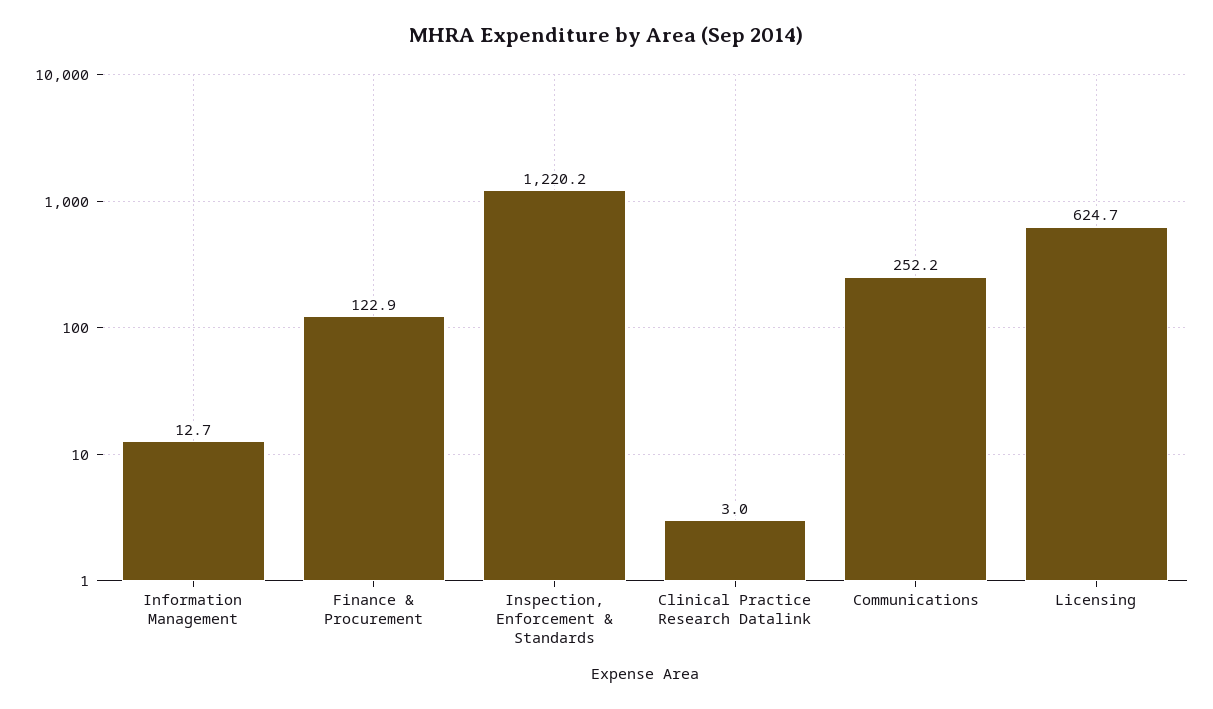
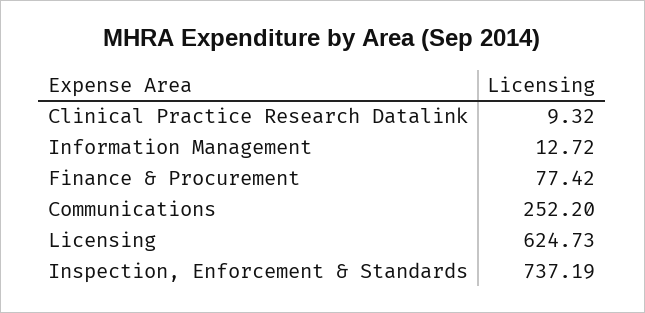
Finance & Procurement: 122.9 -> 77.42
Inspection, Enforcement & Standards: 1220.2 -> 737.19
Clinical Practice Research Datalink: 3 -> 9.32

